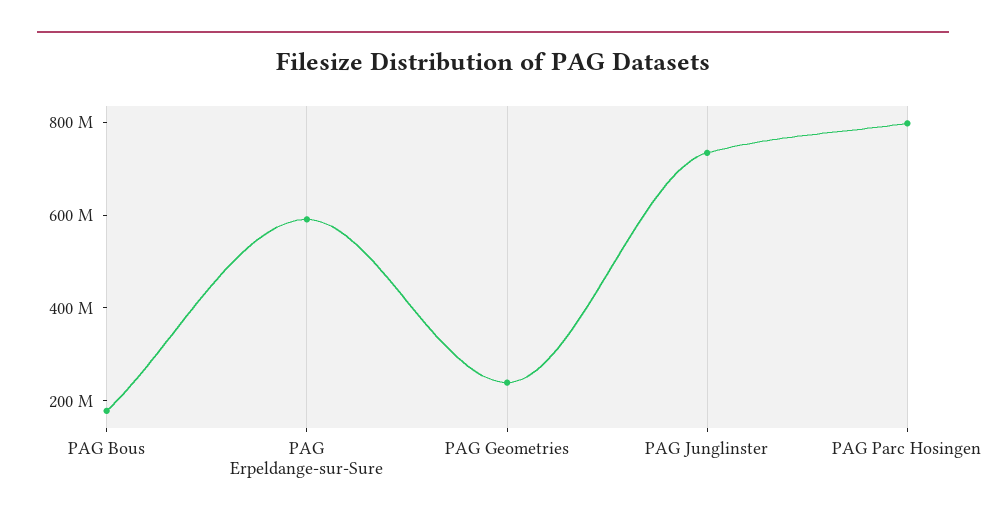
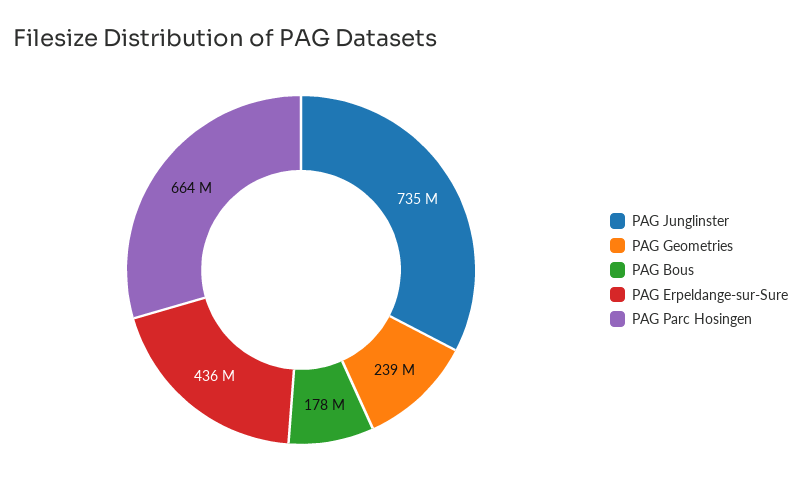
PAG Erpeldange-sur-Sure: 600000000 -> 436000000
PAG Parc Hosingen: 800000000 -> 664000000

